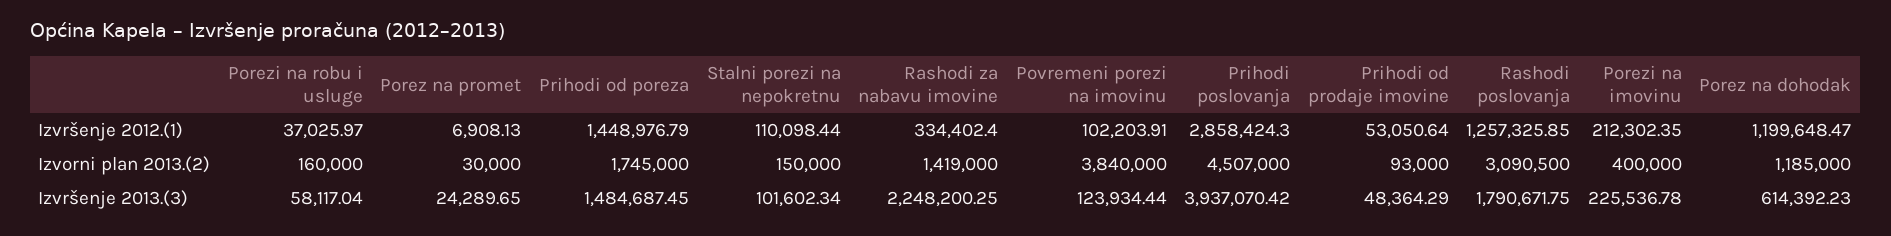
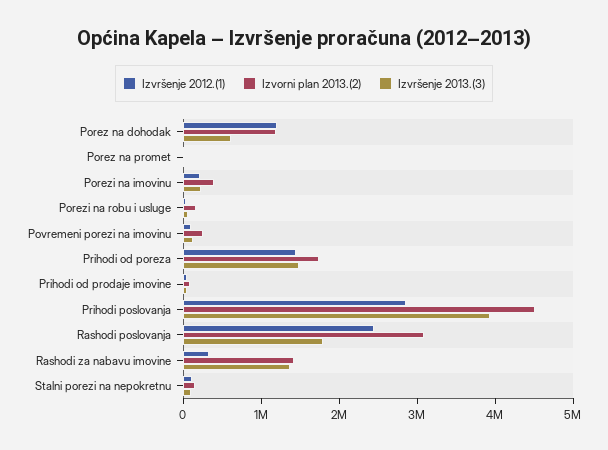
Izvršenje 2012.(1), Rashodi poslovanja: 1257325.85 -> 2400000
Izvorni plan 2013.(2), Povremeni porezi na imovinu: 3840000 -> 200000
Izvršenje 2013.(3), Rashodi za nabavu imovine: 2248200.25 -> 1400000

